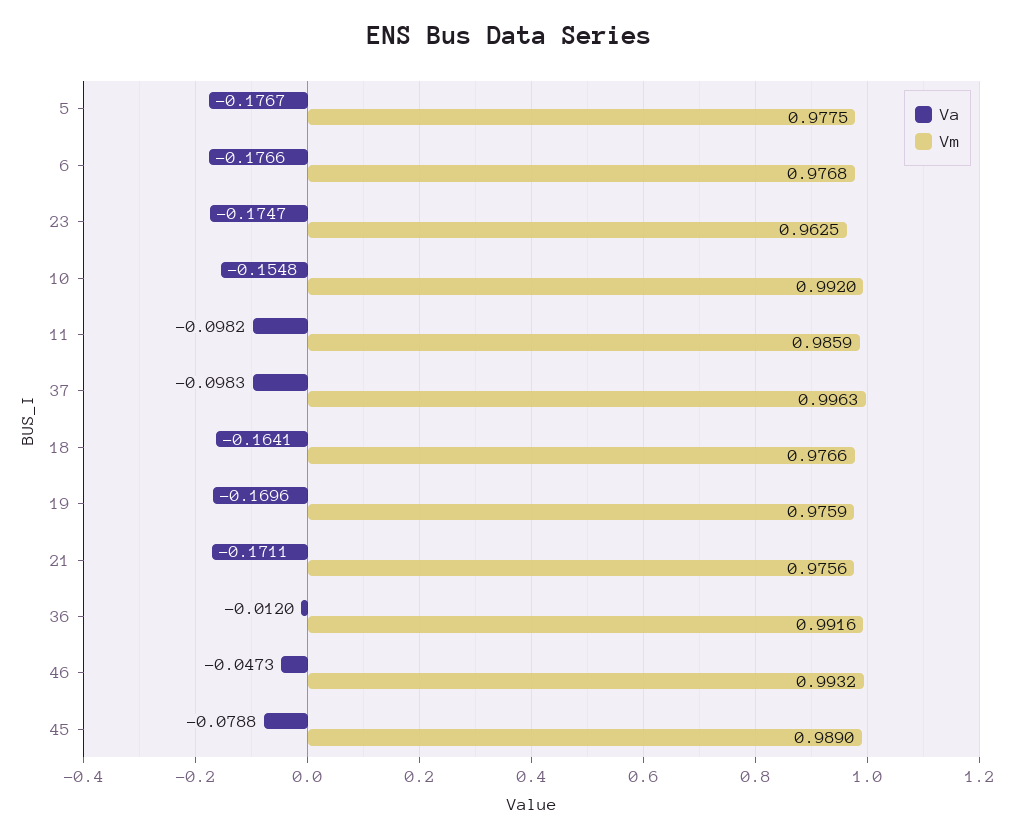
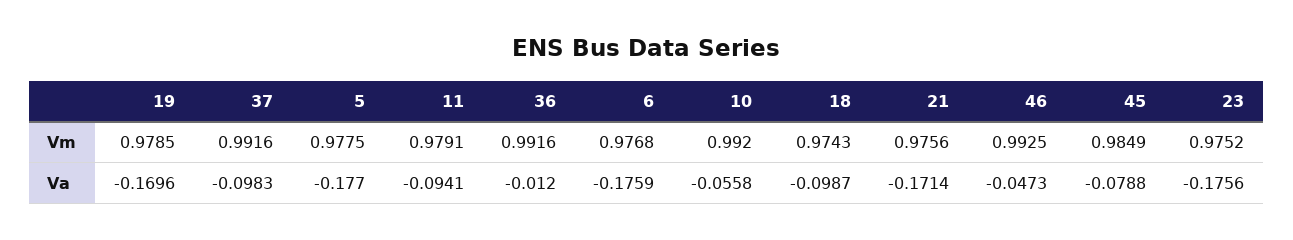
Va, 5: -0.1767 -> -0.177
Va, 6: -0.1766 -> -0.1759
Va, 23: -0.1747 -> -0.1756
Vm, 23: 0.9625 -> 0.9752
Va, 10: -0.1548 -> -0.0558
Va, 11: -0.0982 -> -0.0941
Vm, 11: 0.9859 -> 0.9791
Vm, 37: 0.9963 -> 0.9916
Va, 18: -0.1641 -> -0.0987
Vm, 18: 0.9766 -> 0.9743
Vm, 19: 0.9759 -> 0.9785
Va, 21: -0.1711 -> -0.1714
Vm, 46: 0.9932 -> 0.9925
Vm, 45: 0.989 -> 0.9849

